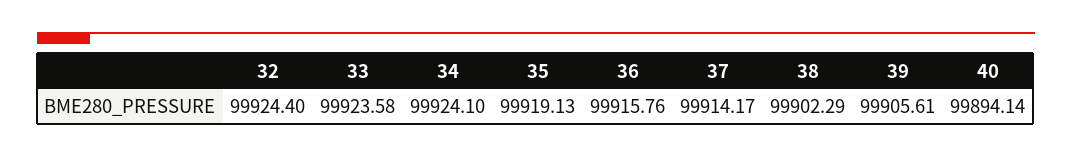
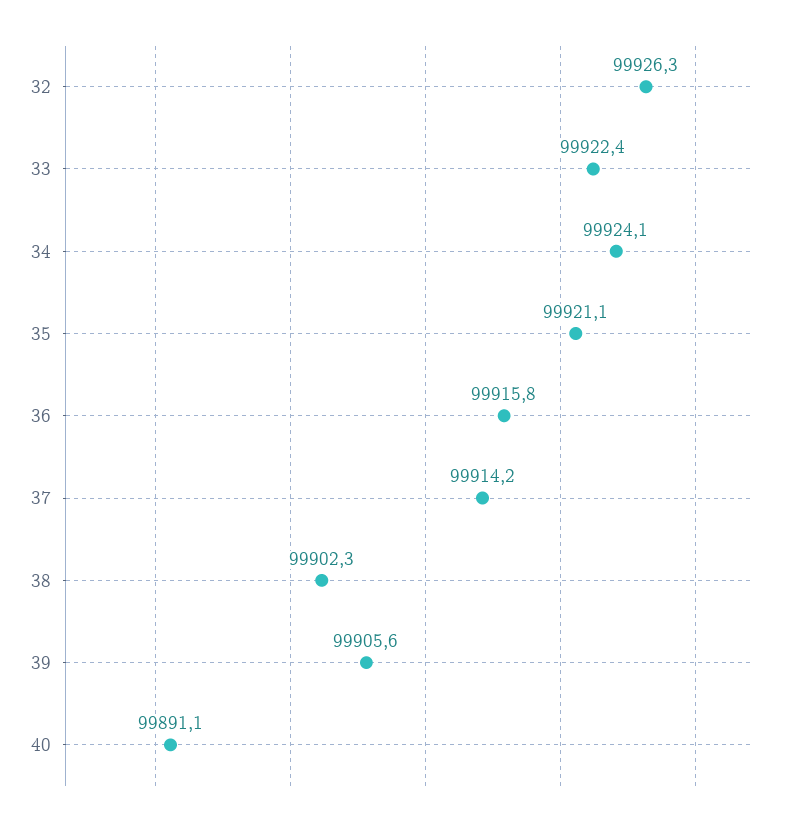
32: 99924.4 -> 99926.3
33: 99923.58 -> 99922.4
35: 99919.13 -> 99921.1
40: 99894.14 -> 99891.1

